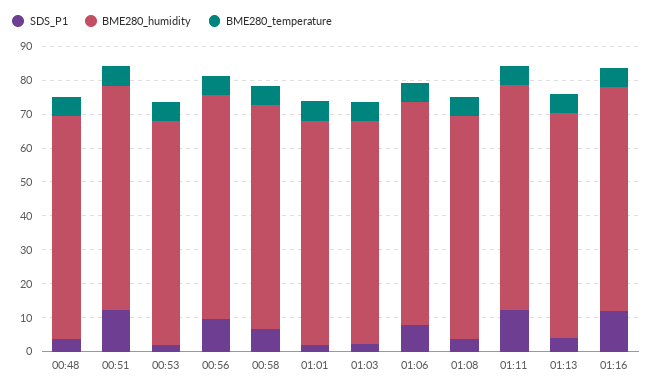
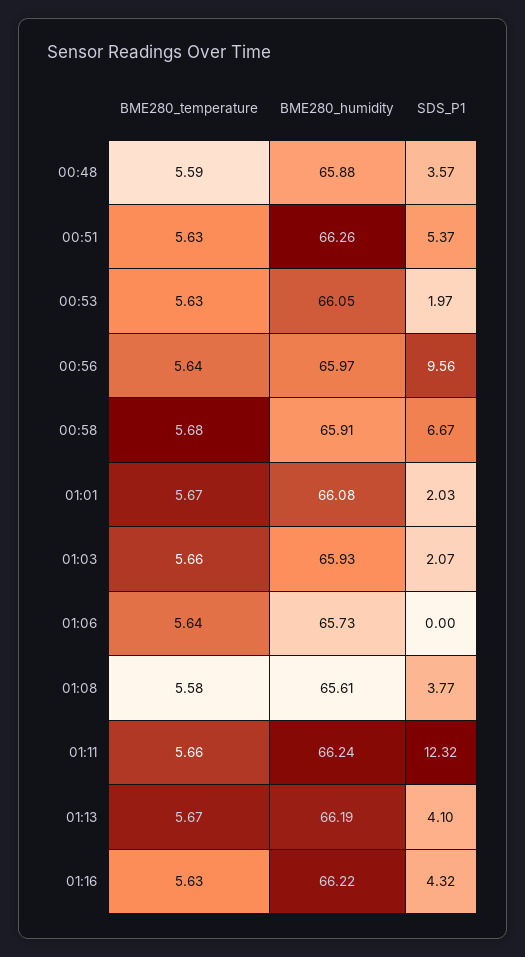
SDS_P1, 00:51: 12.5 -> 5.37
SDS_P1, 01:06: 7.5 -> 0
SDS_P1, 01:16: 12.5 -> 4.32

